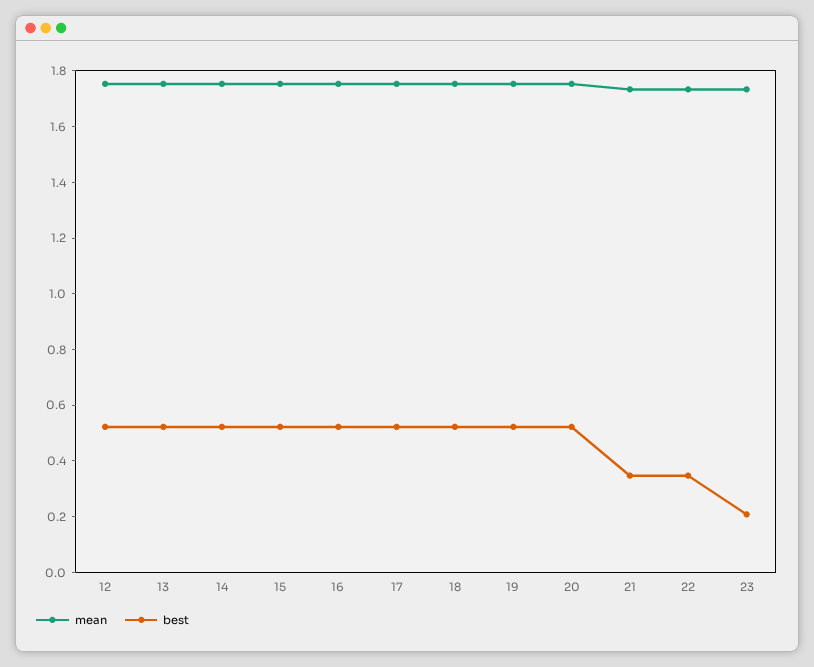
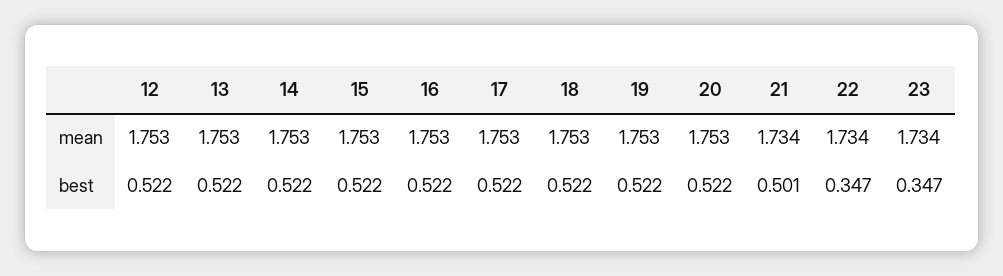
best, 21: 0.35 -> 0.501
best, 23: 0.2 -> 0.347

